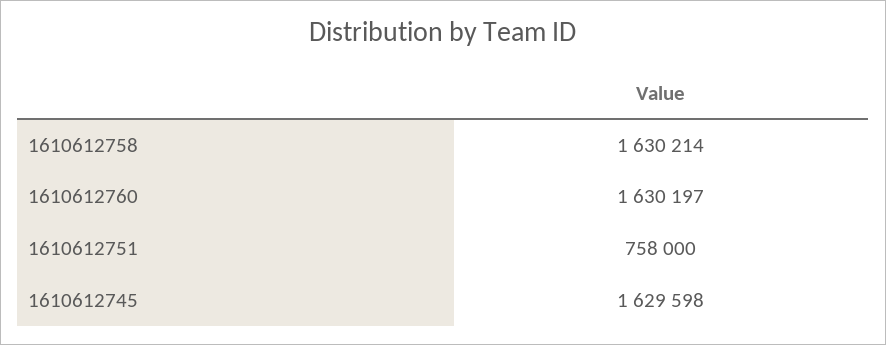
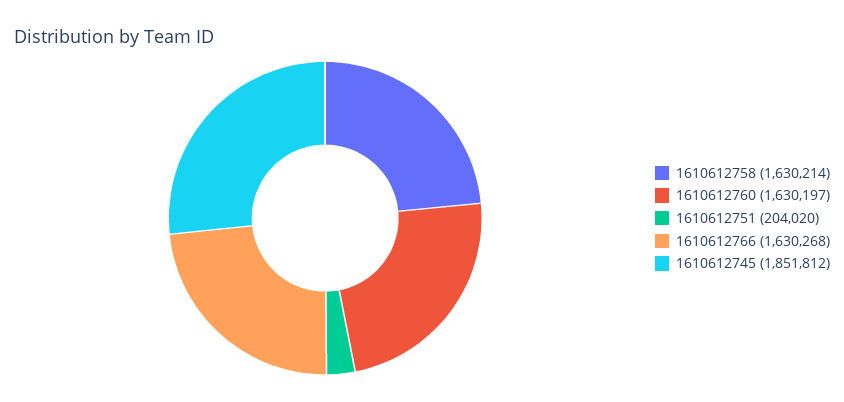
1610612751: 758000 -> 204020
1610612745: 1629598 -> 1851812
1610612766: none -> 1630268

